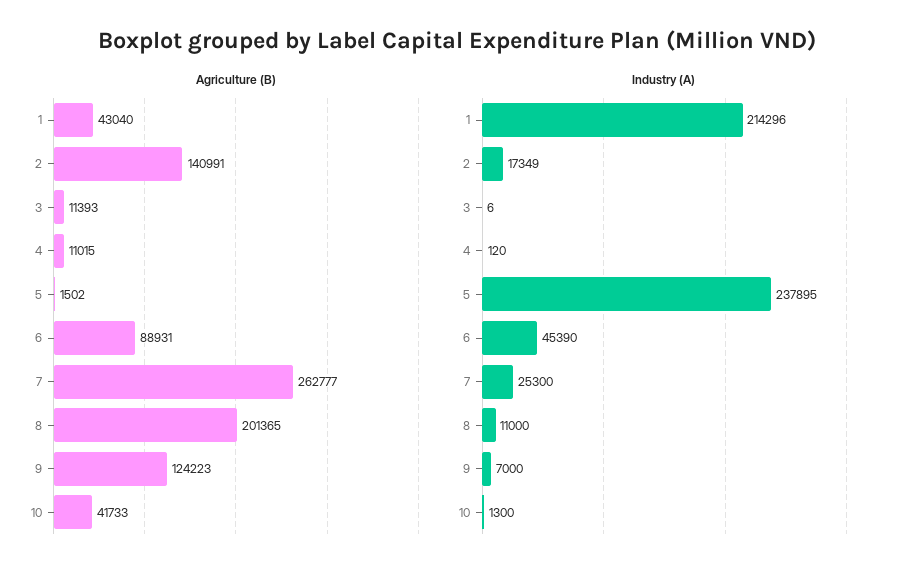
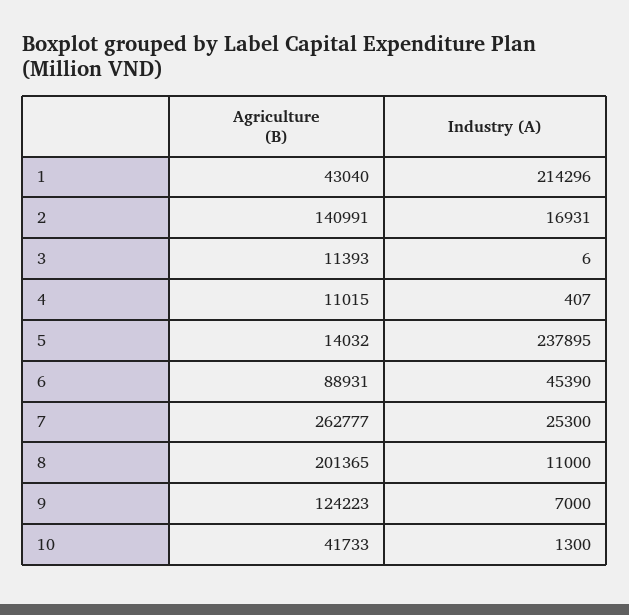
Agriculture (B), 5: 1502 -> 14032
Industry (A), 2: 17349 -> 16931
Industry (A), 4: 120 -> 407

